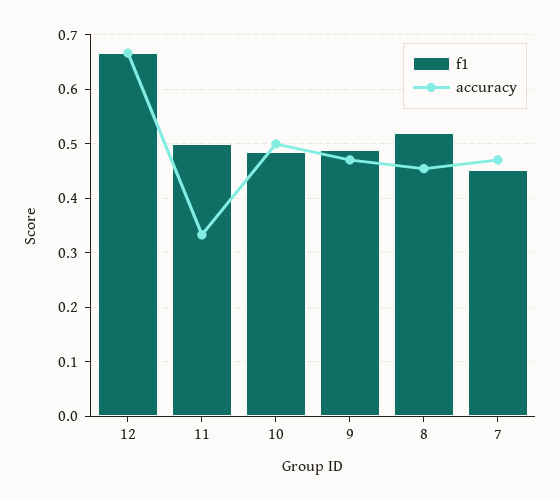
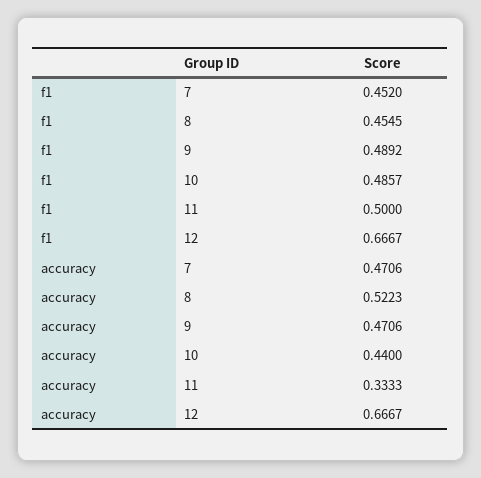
accuracy, 10: 0.5 -> 0.44
f1, 8: 0.52 -> 0.4545
accuracy, 8: 0.46 -> 0.5223

